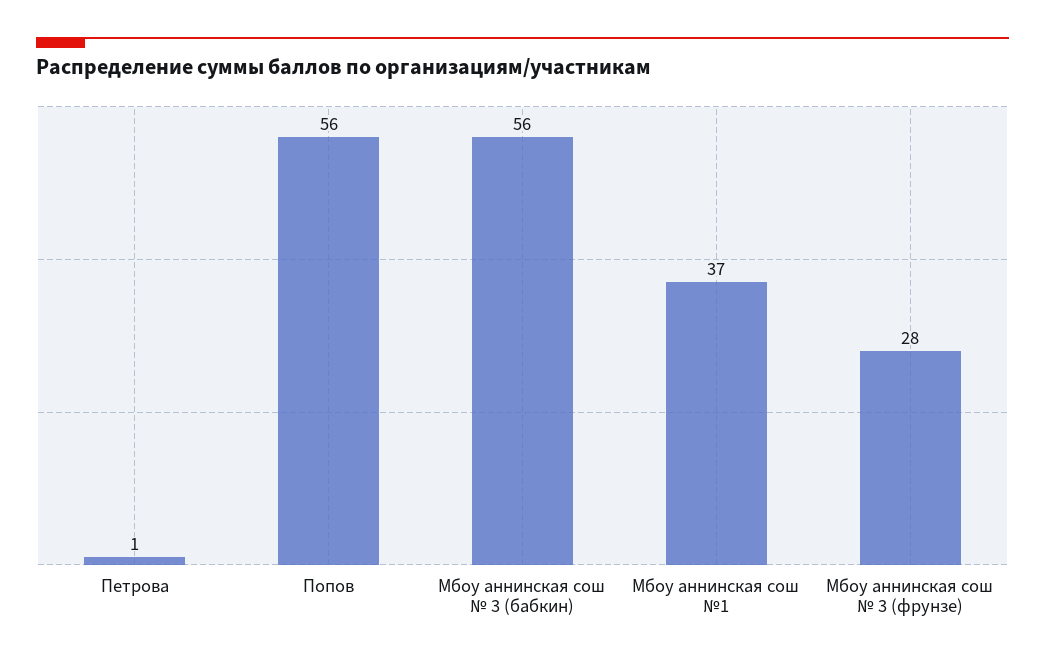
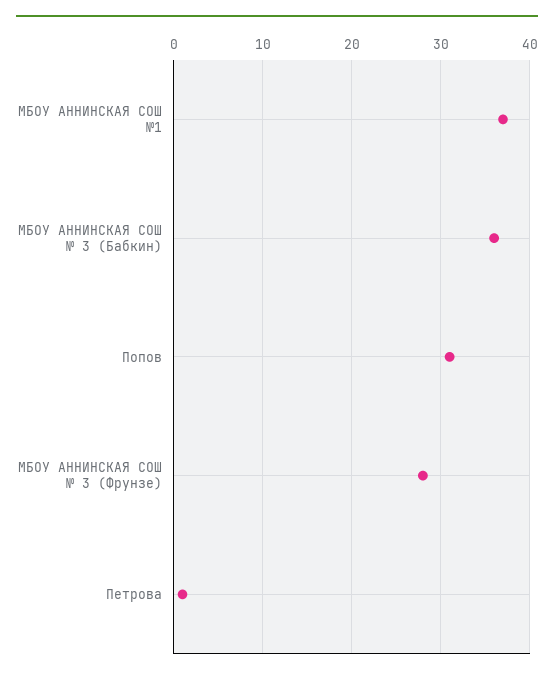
Попов: 56 -> 31
Мбоу аннинская сош № 3 (бабкин): 56 -> 36

